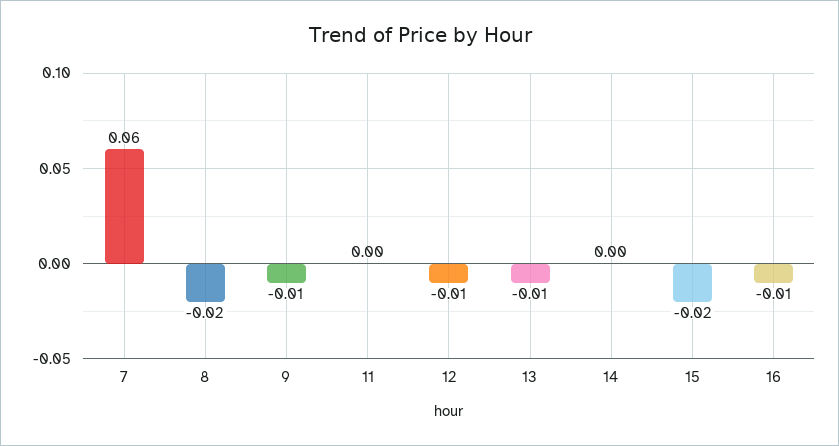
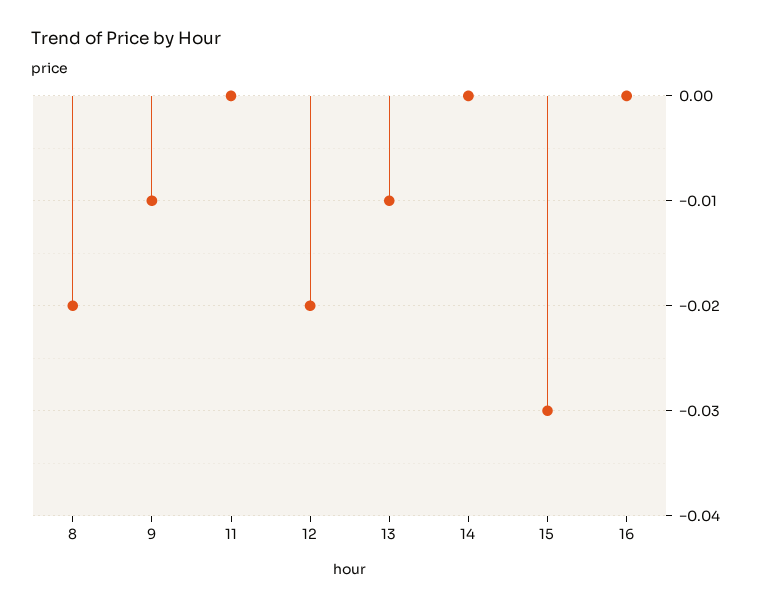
7: 0.06 -> none
12: -0.01 -> -0.02
15: -0.02 -> -0.03
16: -0.01 -> 0

